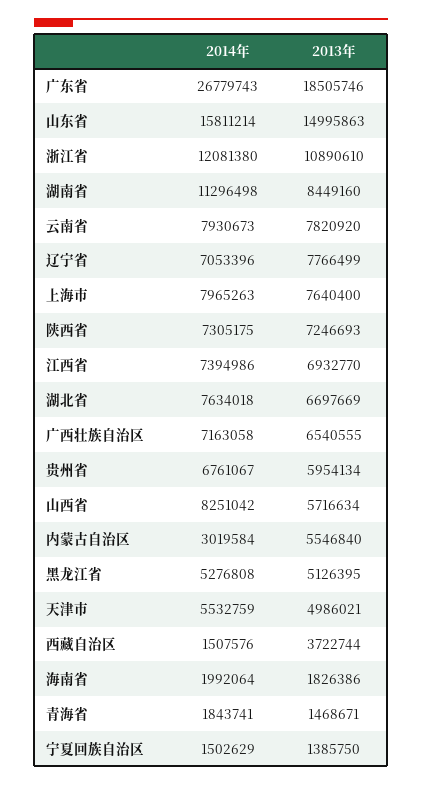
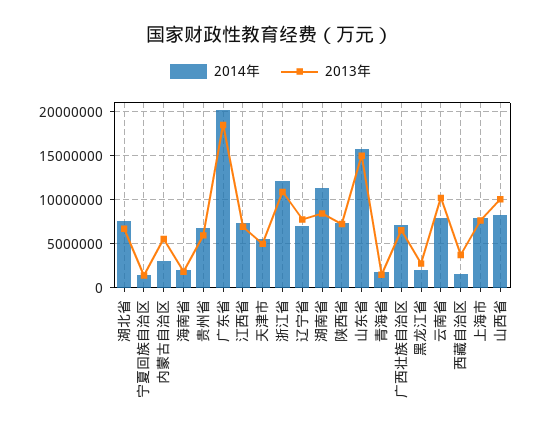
2014年, 广东省: 26779743 -> 20000000
2013年, 云南省: 7820920 -> 10000000
2013年, 山西省: 5716634 -> 10000000
2014年, 黑龙江省: 5276808 -> 2000000
2013年, 黑龙江省: 5126395 -> 3000000

